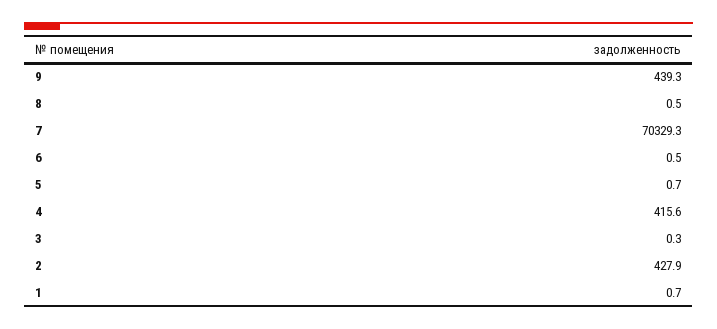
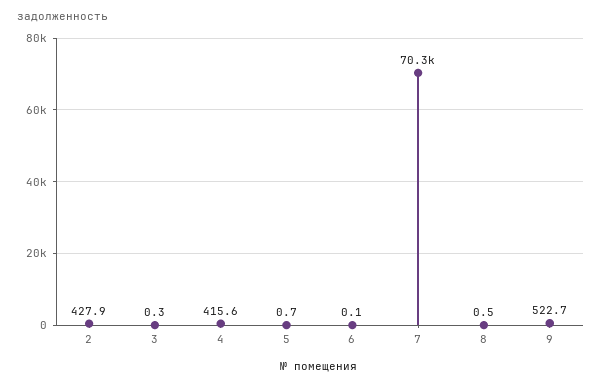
9: 439.3 -> 522.7
6: 0.5 -> 0.1
1: 0.7 -> none

